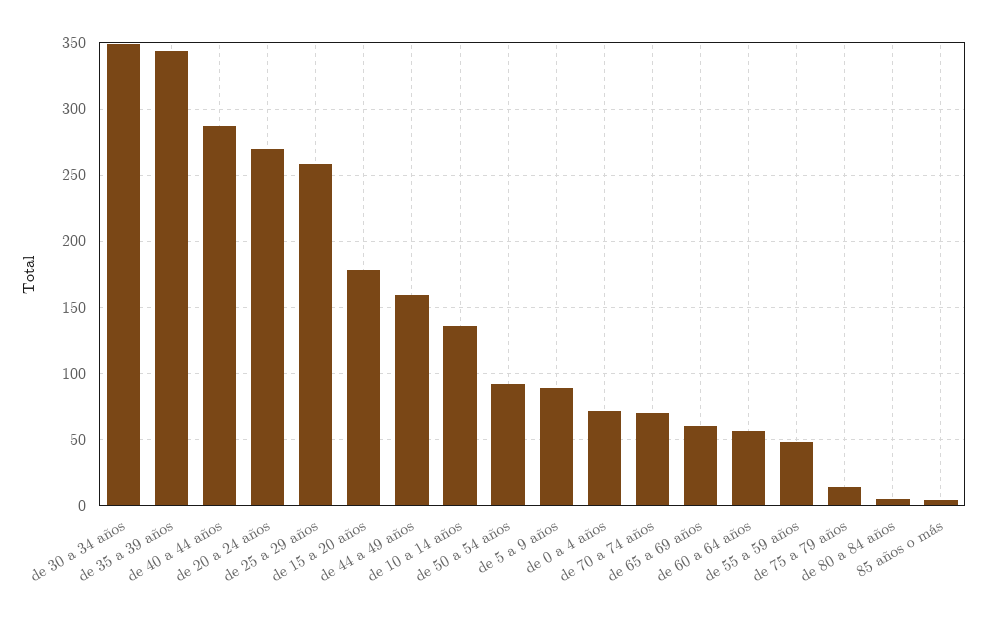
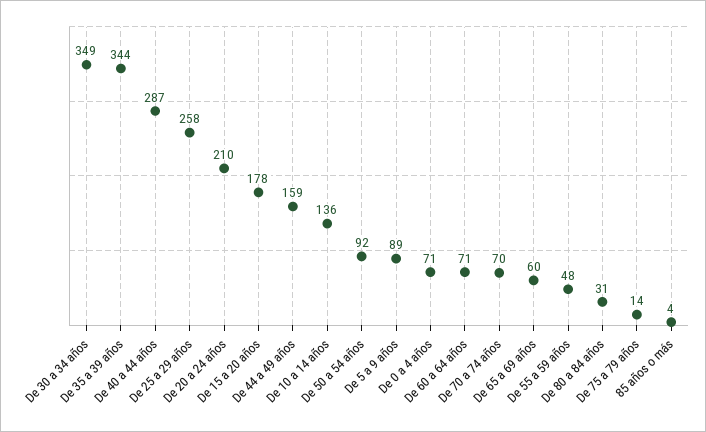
de 20 a 24 años: 270 -> 210
de 60 a 64 años: 55 -> 71
de 80 a 84 años: 5 -> 31

